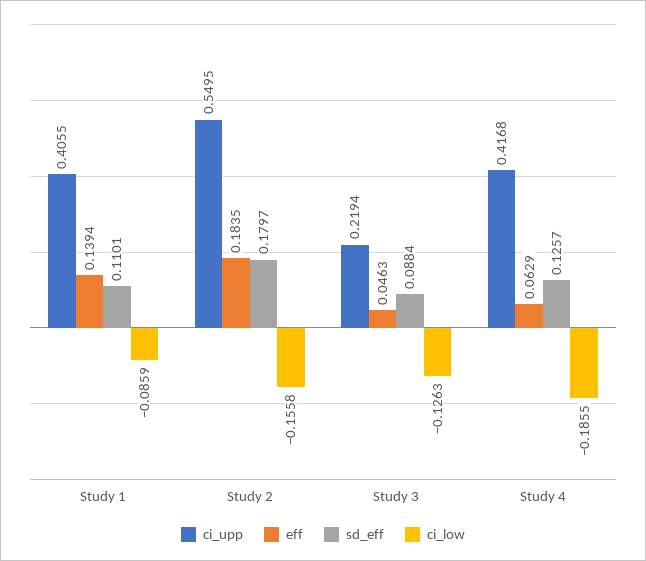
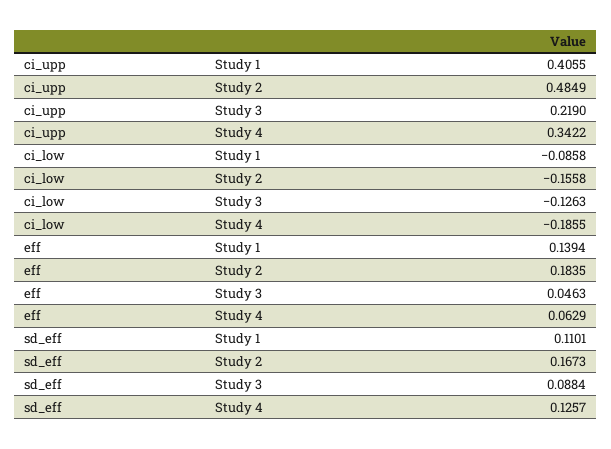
ci_low, Study 1: -0.0859 -> -0.0858
ci_upp, Study 2: 0.5495 -> 0.4849
sd_eff, Study 2: 0.1797 -> 0.1673
ci_upp, Study 3: 0.2194 -> 0.219
ci_upp, Study 4: 0.4168 -> 0.3422

